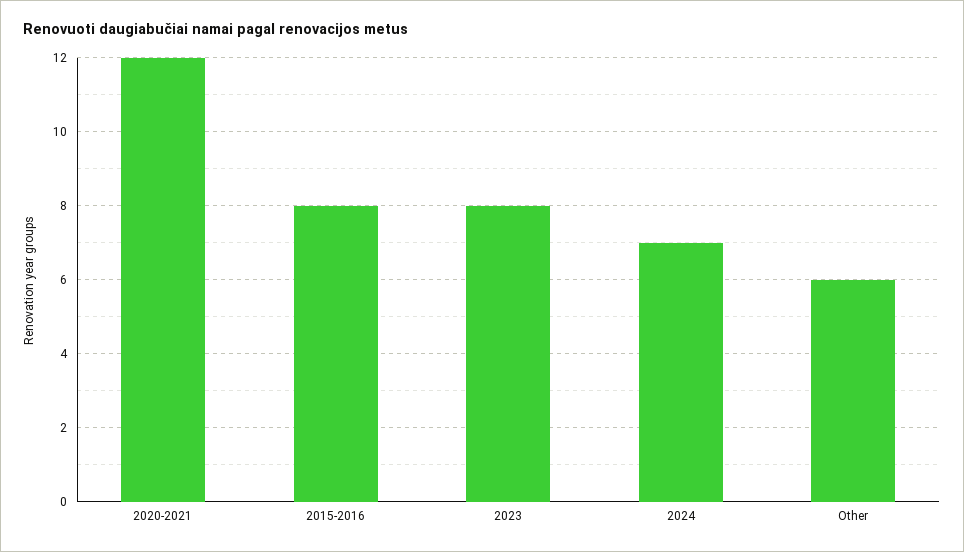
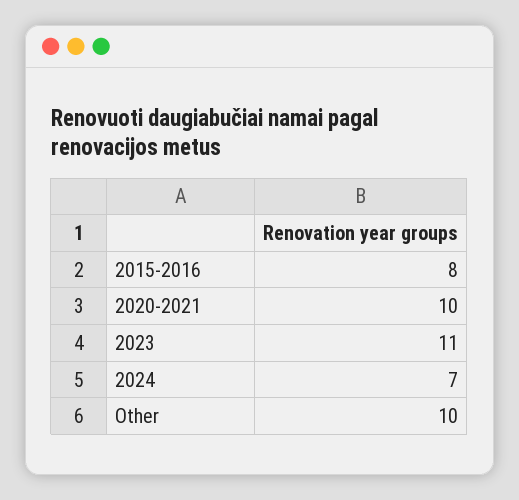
2020-2021: 12 -> 10
2023: 8 -> 11
Other: 6 -> 10

